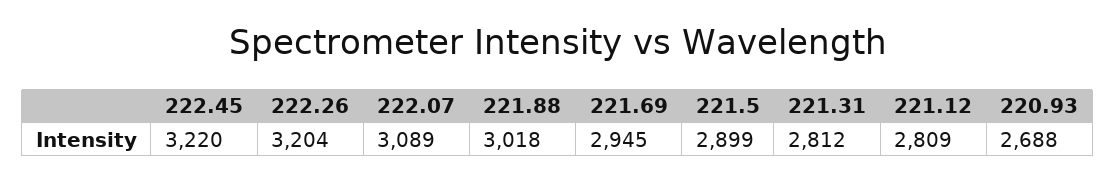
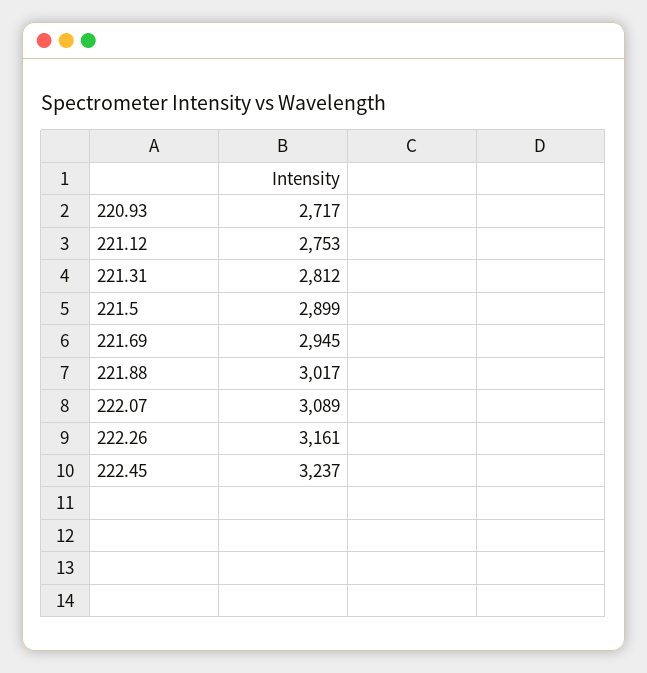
222.45: 3220 -> 3237
222.26: 3204 -> 3161
221.88: 3018 -> 3017
221.12: 2809 -> 2753
220.93: 2688 -> 2717

